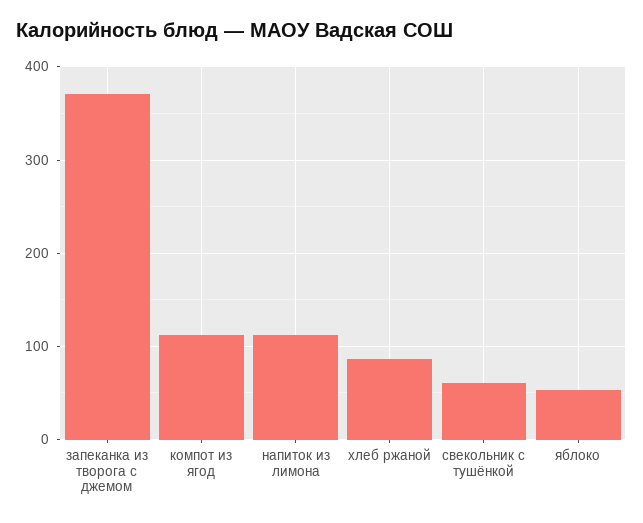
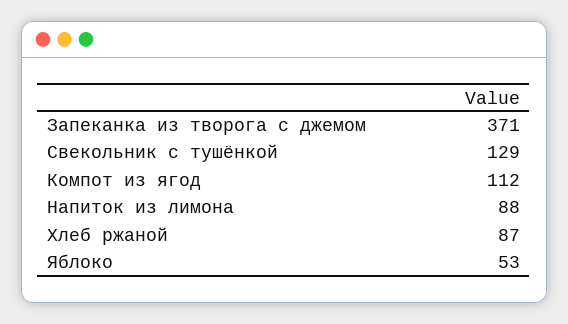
напиток из лимона: 110 -> 88
свекольник с тушёнкой: 60 -> 129

